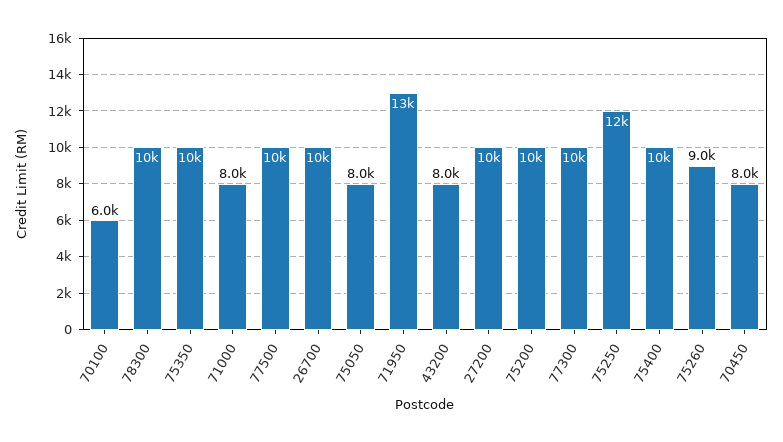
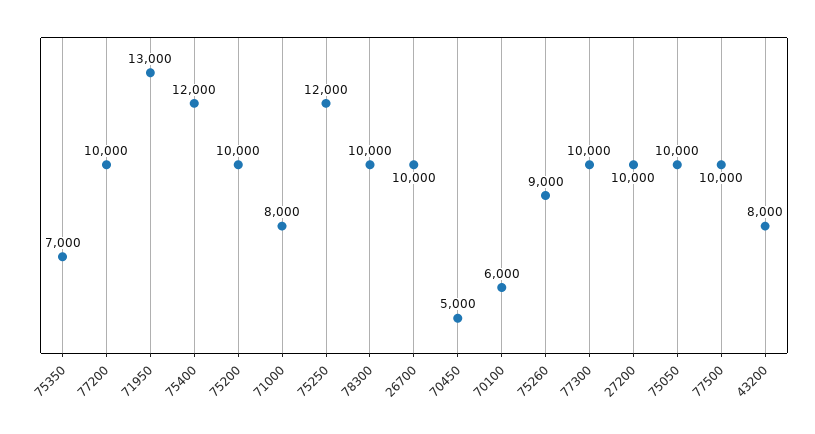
75350: 10000 -> 7000
75050: 8000 -> 10000
75400: 10000 -> 12000
70450: 8000 -> 5000
77200: none -> 10000

